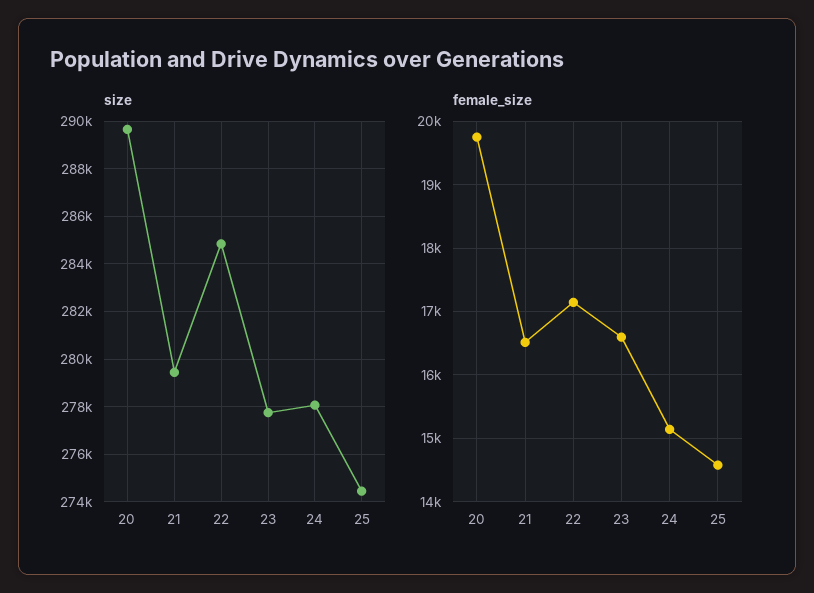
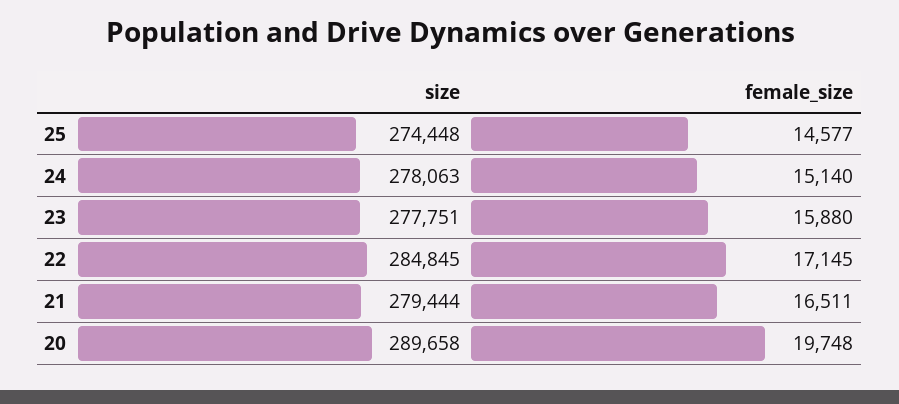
female_size, 23: 16600 -> 15880

